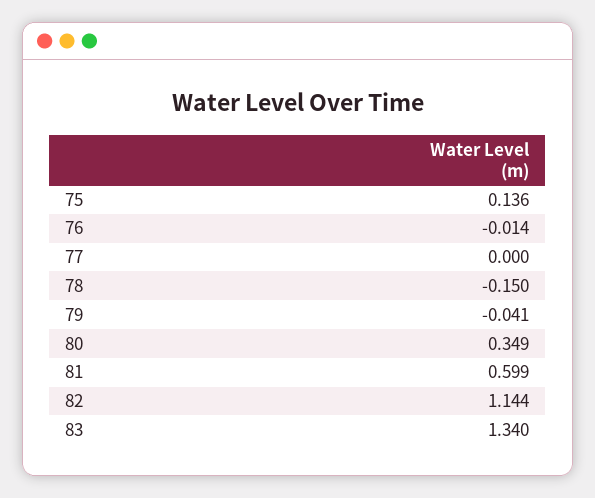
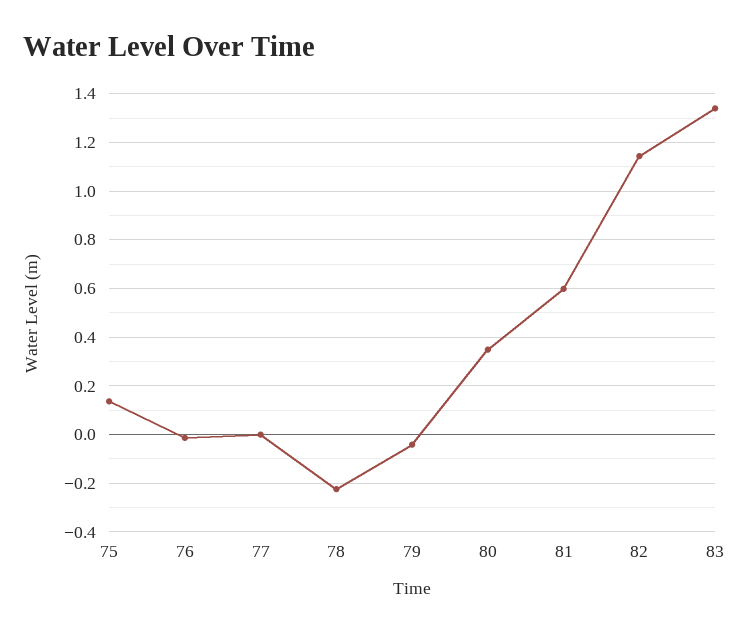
78: -0.15 -> -0.225

